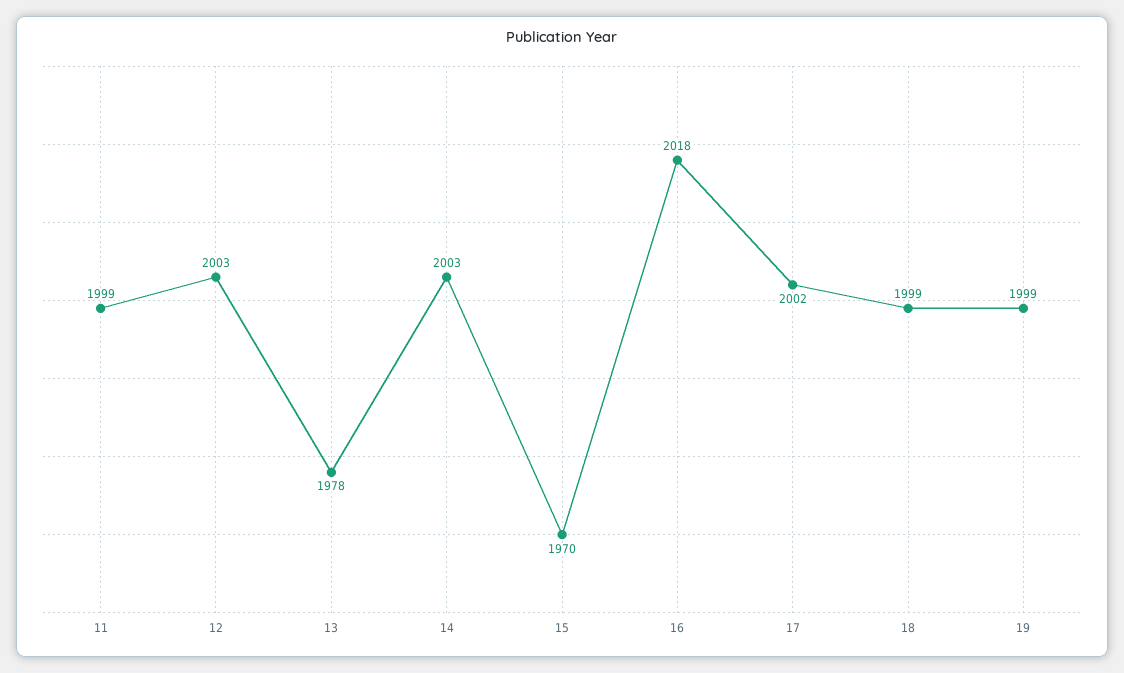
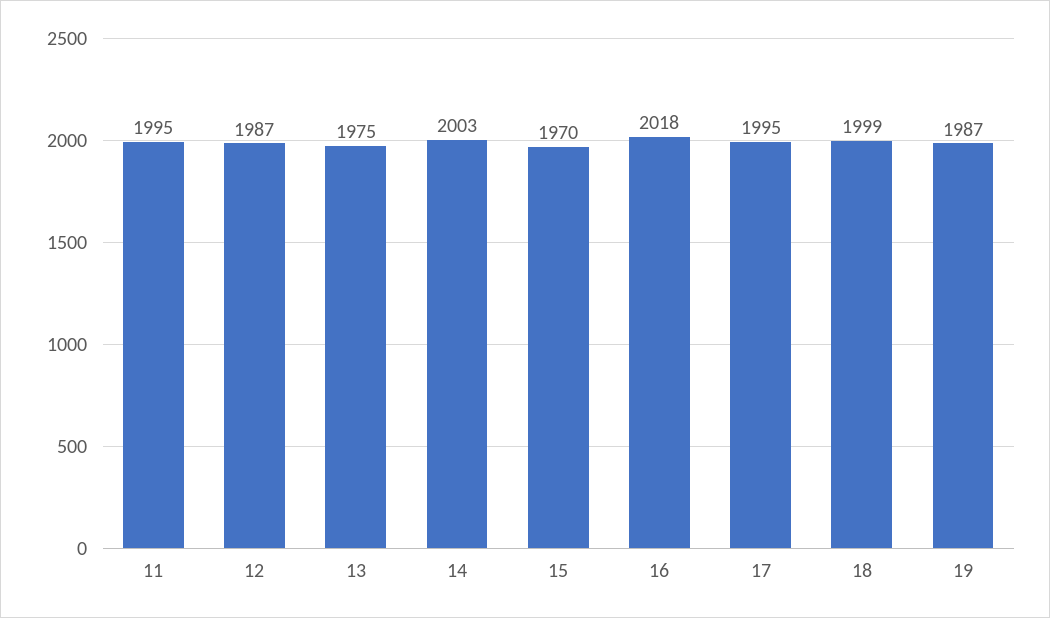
11: 1999 -> 1995
12: 2003 -> 1987
13: 1978 -> 1975
17: 2002 -> 1995
19: 1999 -> 1987

